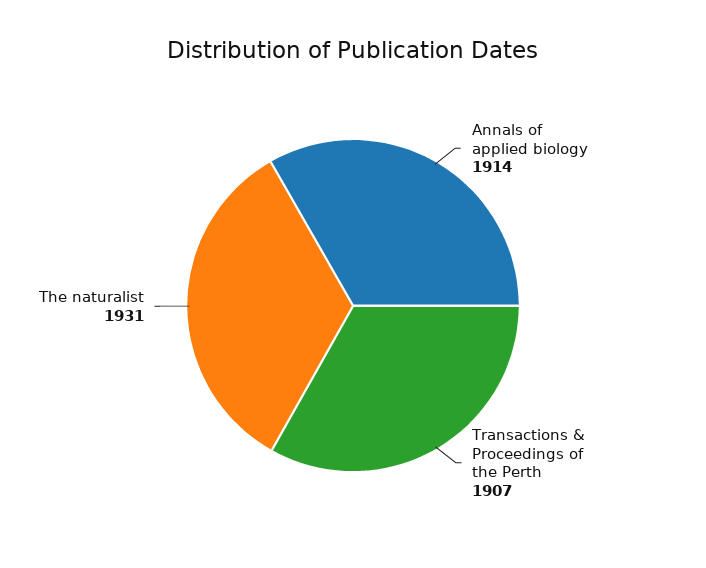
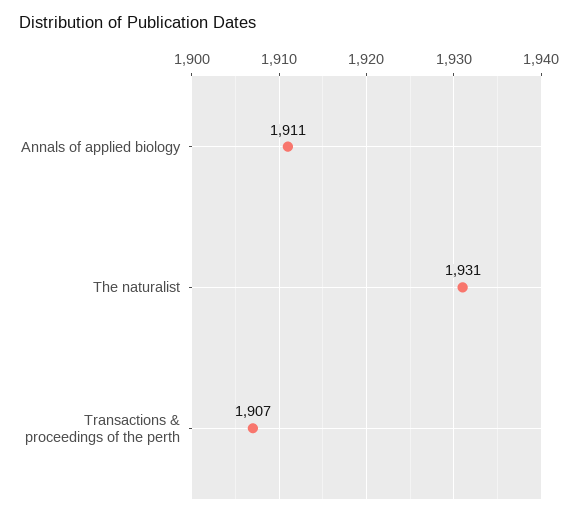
Annals of applied biology: 1914 -> 1911

